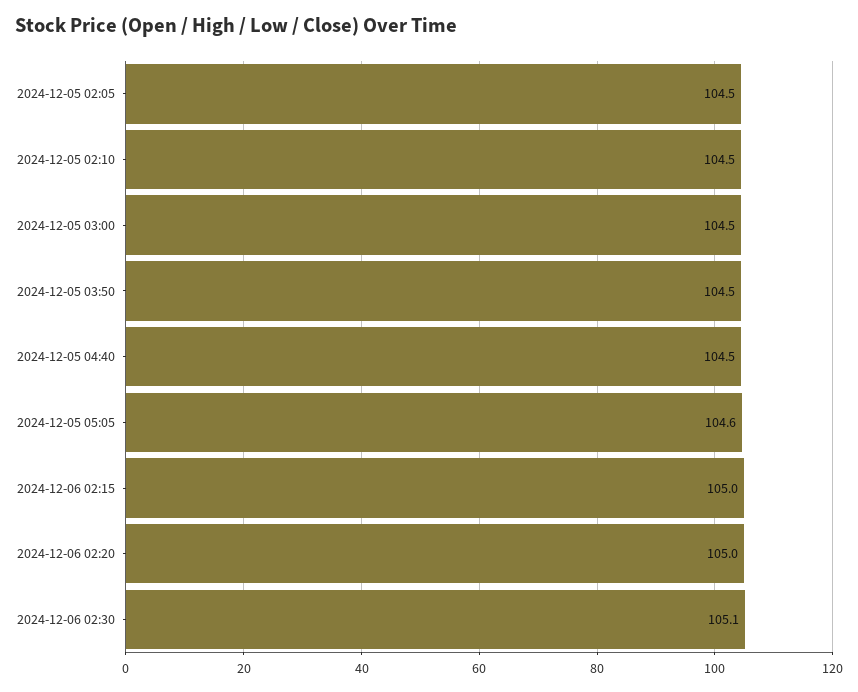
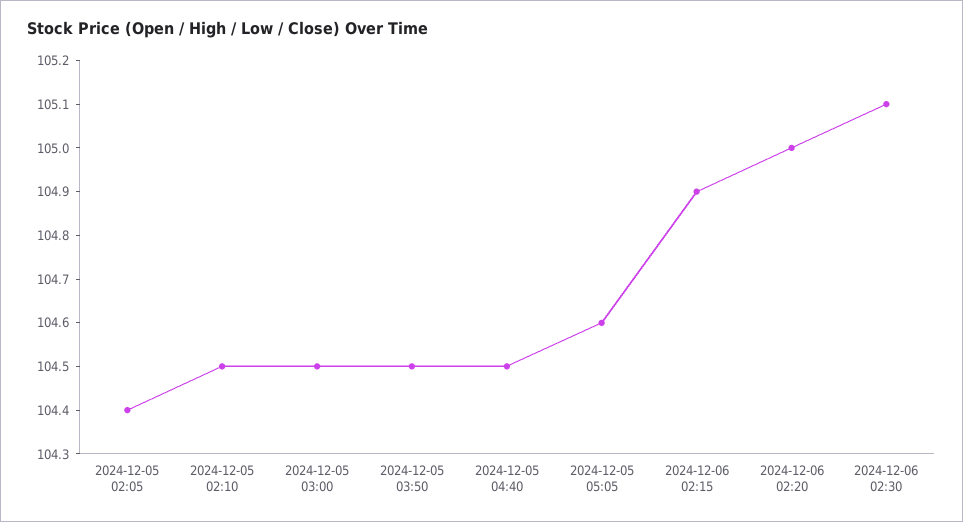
2024-12-05 02:05: 104.5 -> 104.4
2024-12-06 02:15: 105 -> 104.9

